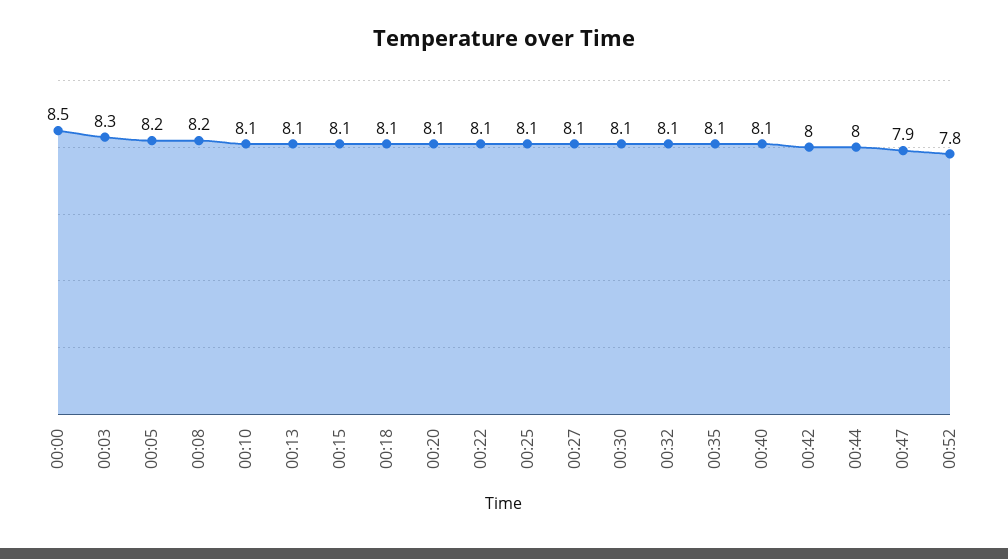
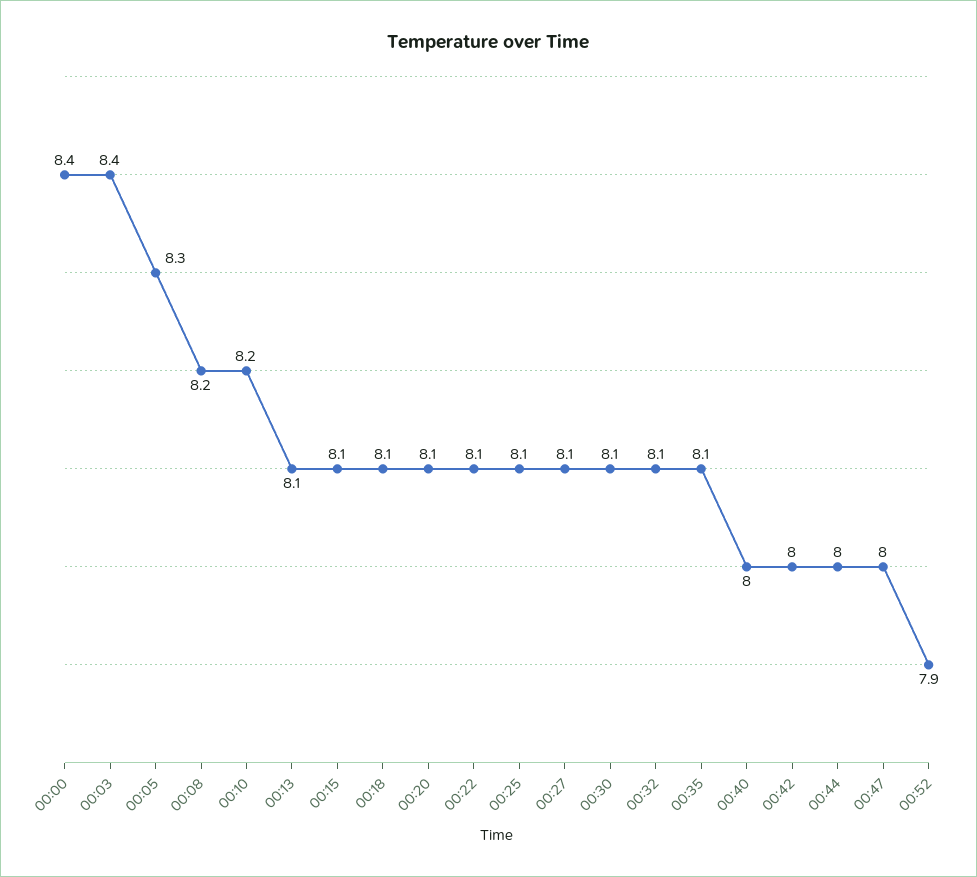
00:00: 8.5 -> 8.4
00:03: 8.3 -> 8.4
00:05: 8.2 -> 8.3
00:10: 8.1 -> 8.2
00:40: 8.1 -> 8
00:47: 7.9 -> 8
00:52: 7.8 -> 7.9

